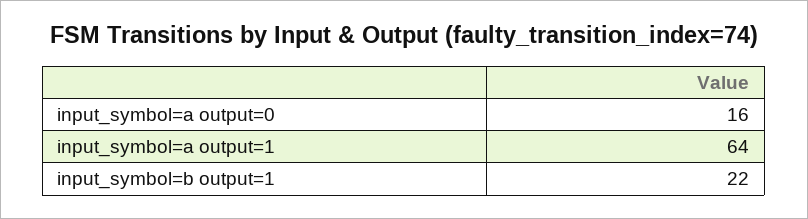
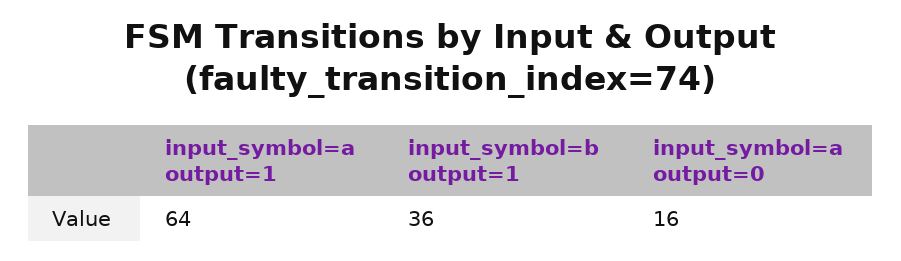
input_symbol=b output=1: 22 -> 36

